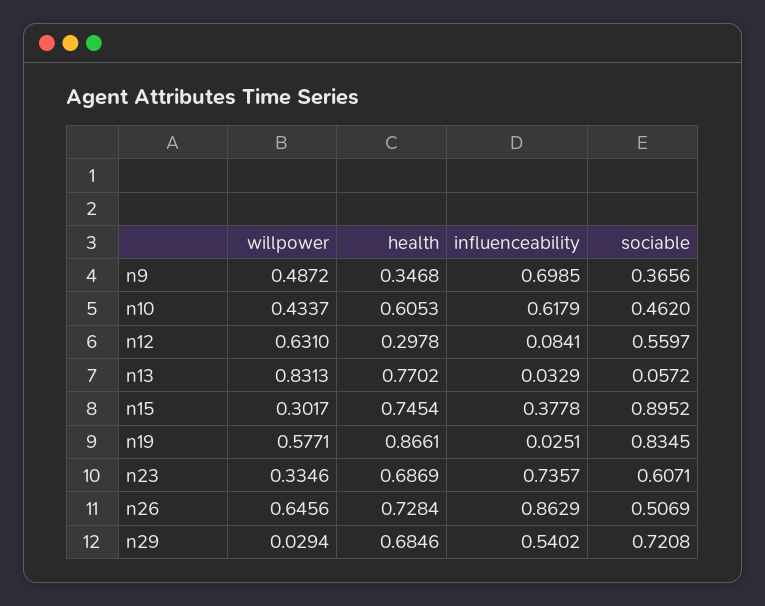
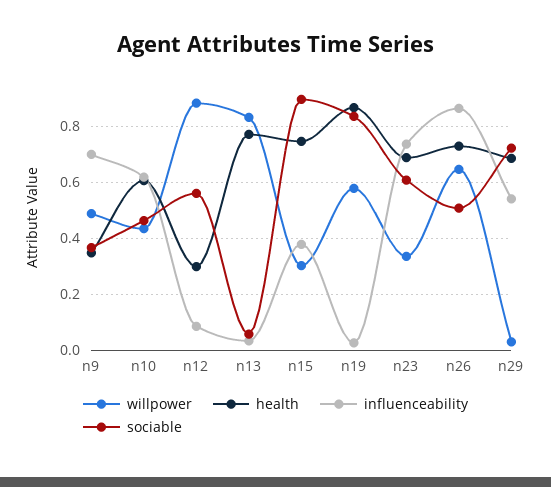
willpower, n12: 0.631 -> 0.875

